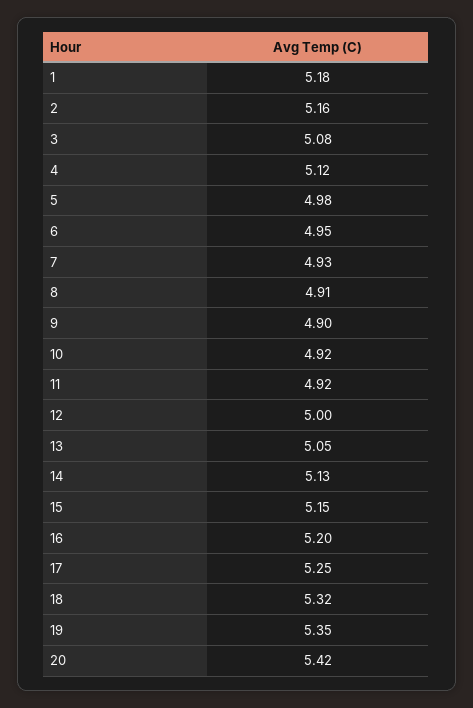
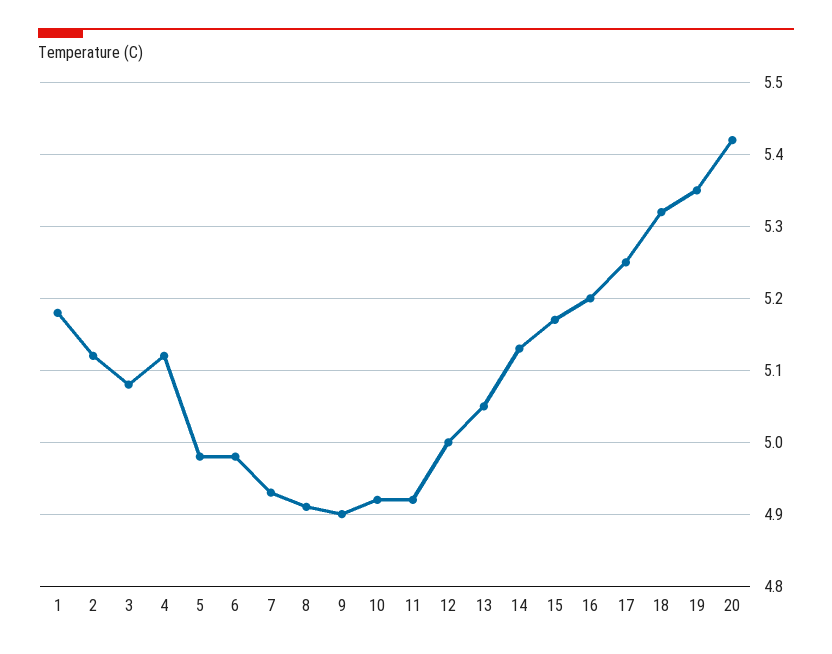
2: 5.16 -> 5.12
6: 4.95 -> 4.98
15: 5.15 -> 5.17

